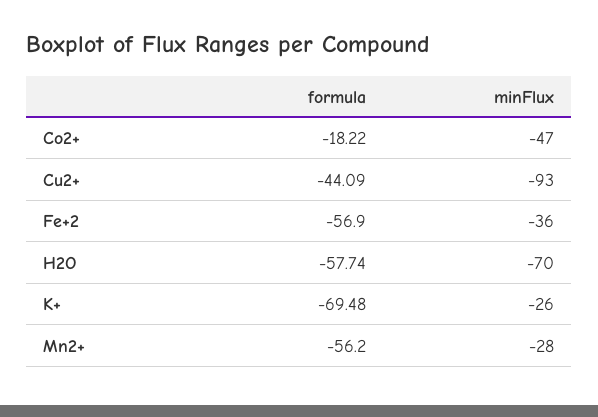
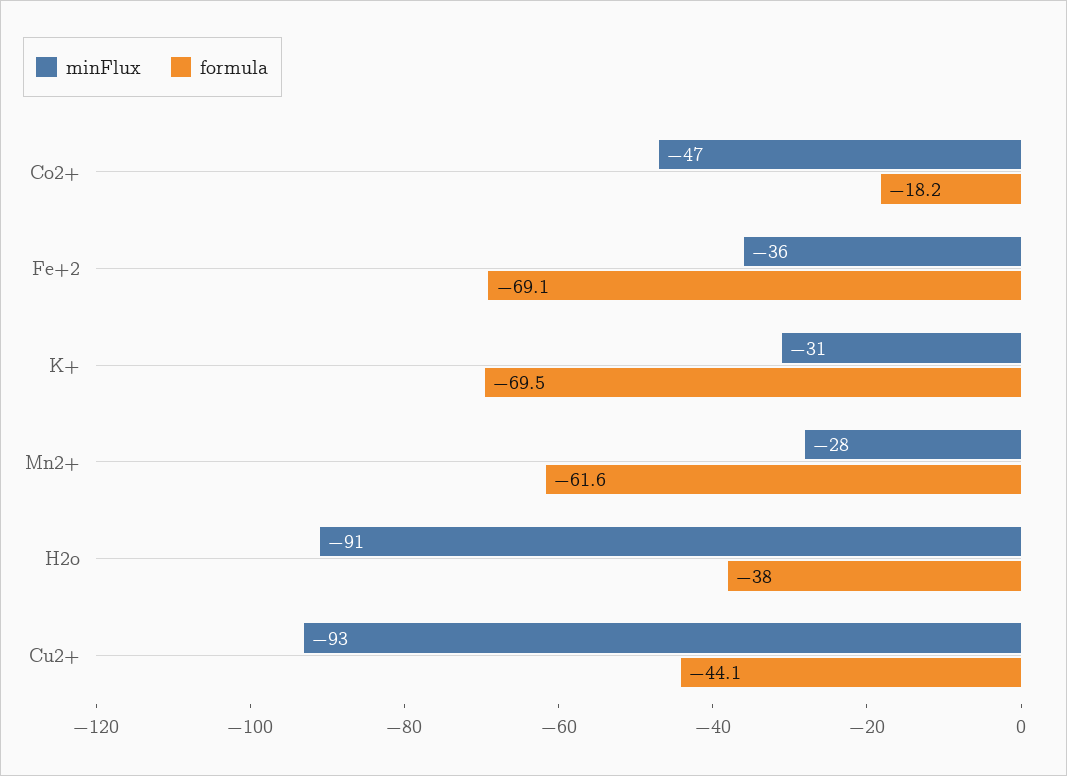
formula, Fe+2: -56.9 -> -69.1
formula, H2O: -57.74 -> -38
minFlux, H2O: -70 -> -91
minFlux, K+: -26 -> -31
formula, Mn2+: -56.2 -> -61.6

